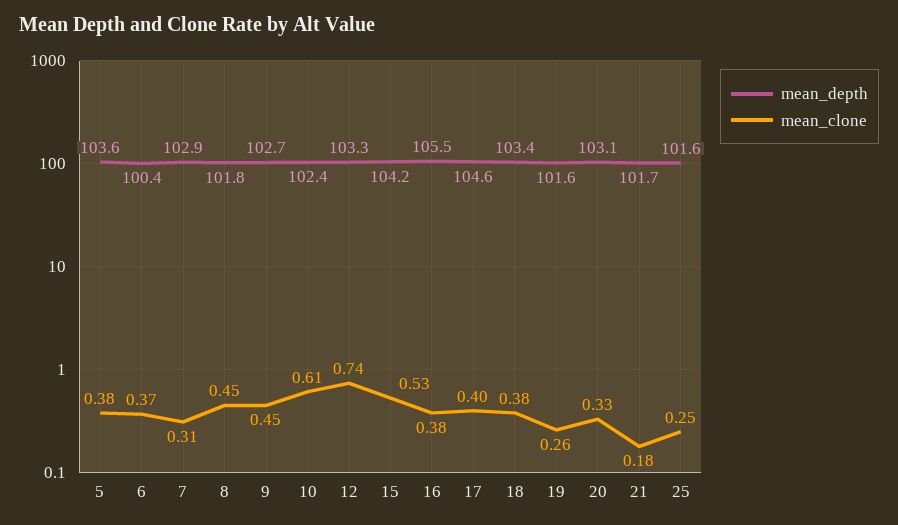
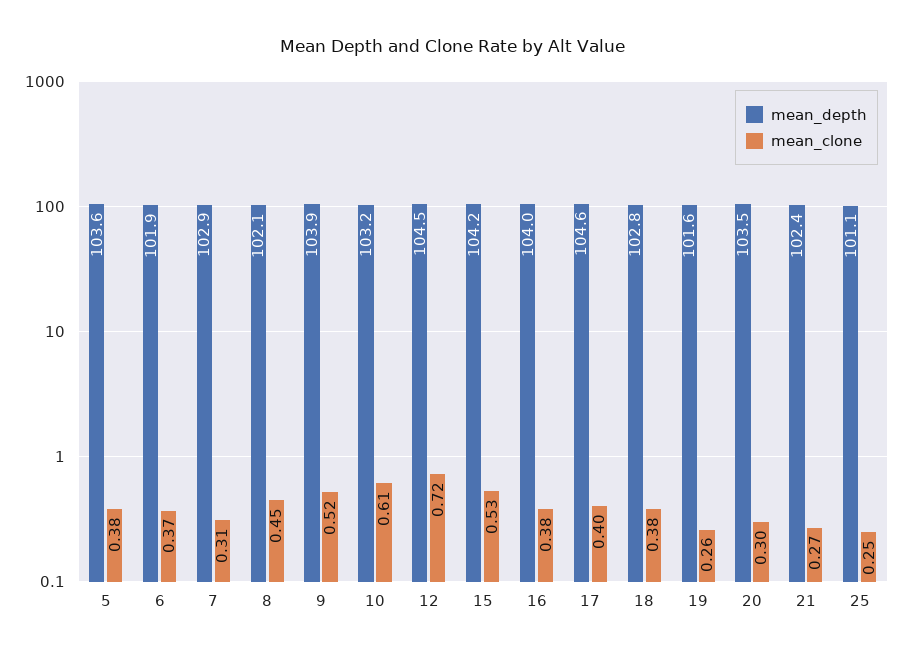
mean_depth, 6: 100.4 -> 101.9
mean_depth, 8: 101.8 -> 102.1
mean_depth, 9: 102.7 -> 103.9
mean_clone, 9: 0.45 -> 0.52
mean_depth, 10: 102.4 -> 103.2
mean_depth, 12: 103.3 -> 104.5
mean_clone, 12: 0.74 -> 0.72
mean_depth, 16: 105.5 -> 104
mean_depth, 18: 103.4 -> 102.8
mean_depth, 20: 103.1 -> 103.5
mean_clone, 20: 0.33 -> 0.3
mean_depth, 21: 101.7 -> 102.4
mean_clone, 21: 0.18 -> 0.27
mean_depth, 25: 101.6 -> 101.1

